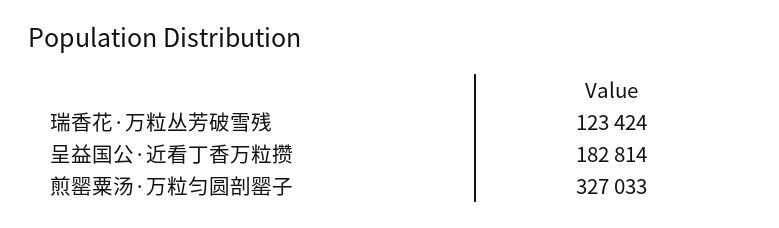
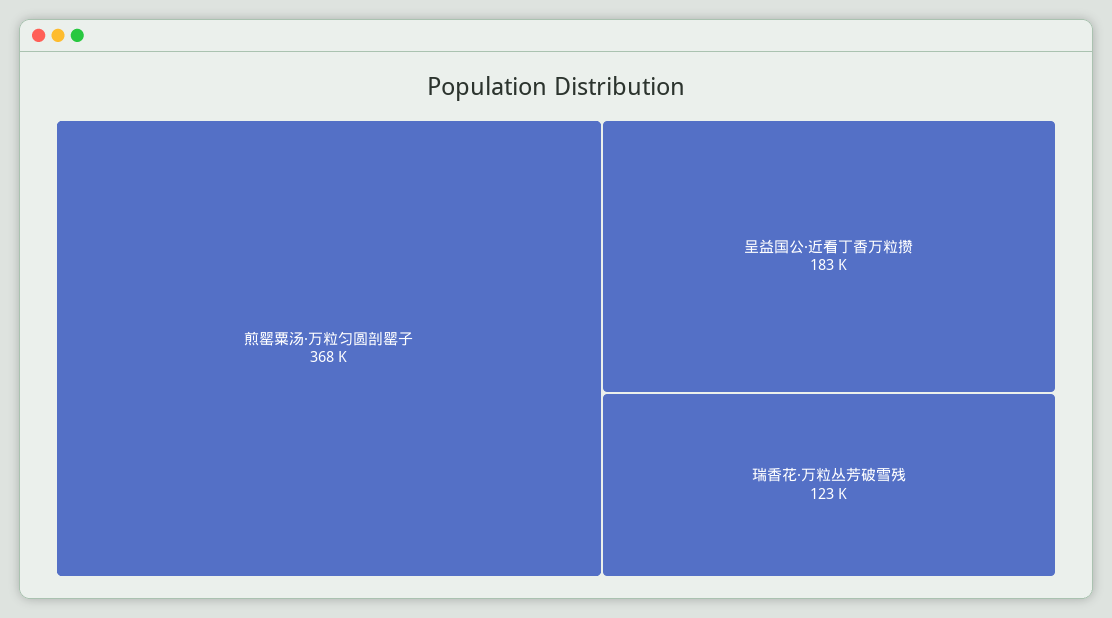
煎罂粟汤·万粒匀圆剖罂子: 327033 -> 368000

